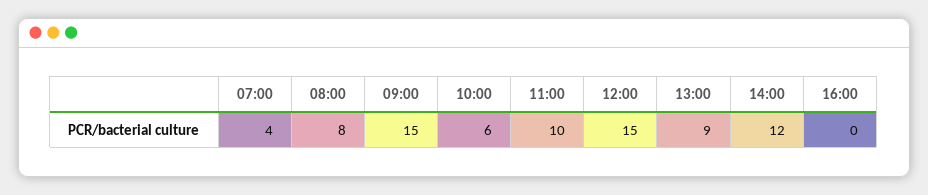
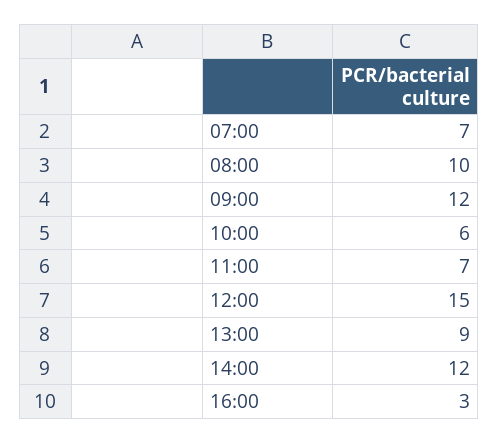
07:00: 4 -> 7
08:00: 8 -> 10
09:00: 15 -> 12
11:00: 10 -> 7
16:00: 0 -> 3

